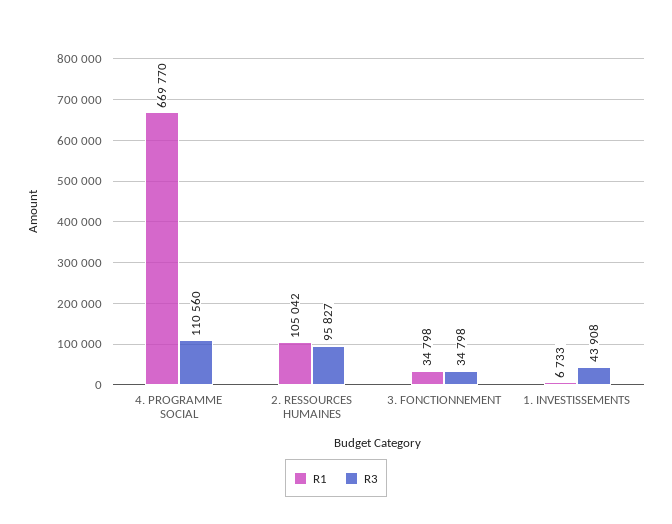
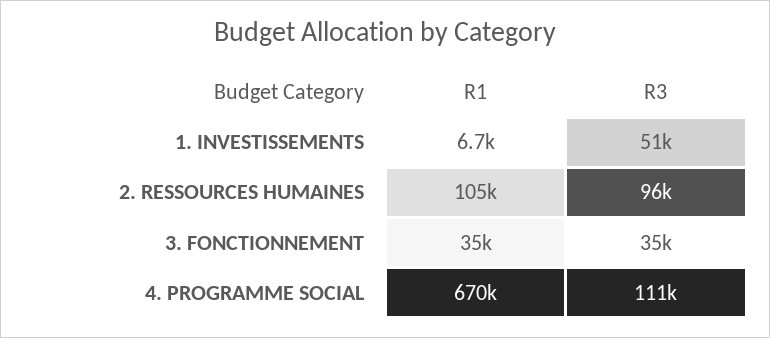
R3, 1. INVESTISSEMENTS: 43908 -> 51000

